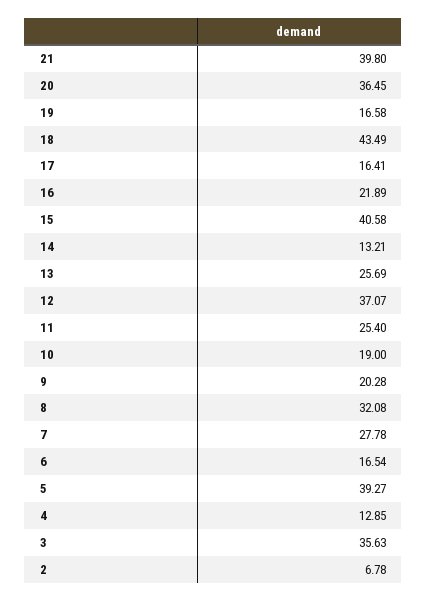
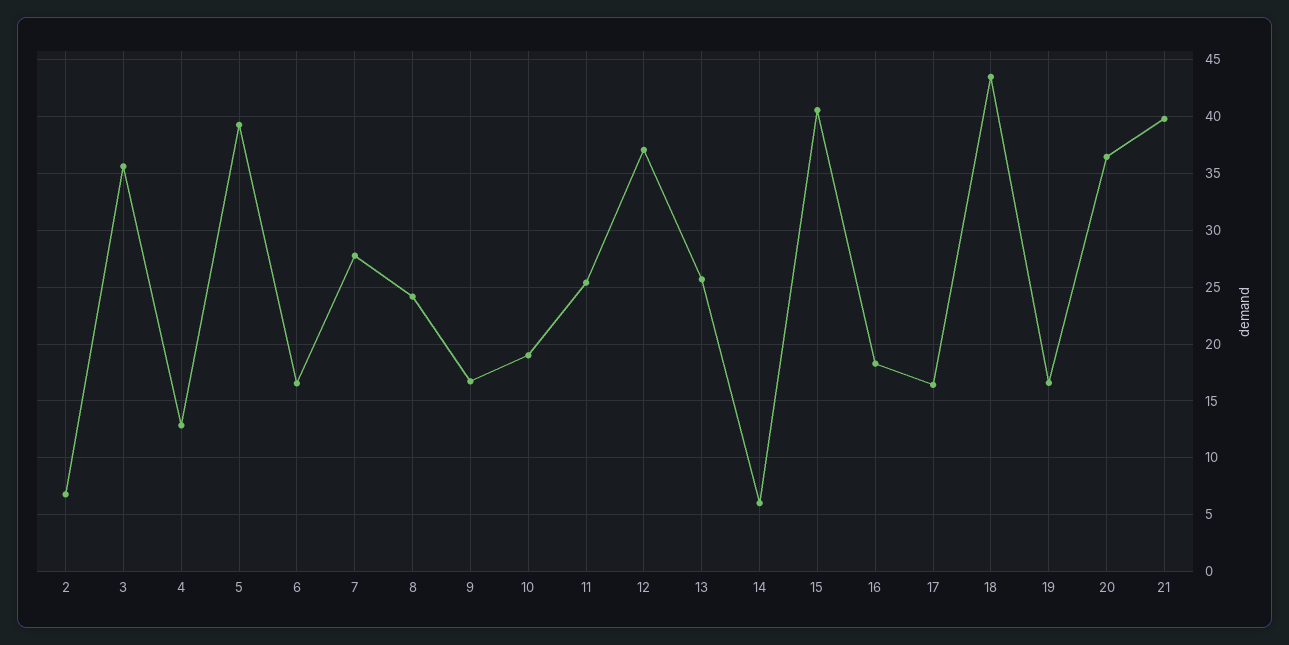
16: 21.89 -> 18
14: 13.21 -> 6
9: 20.28 -> 17
8: 32.08 -> 24

